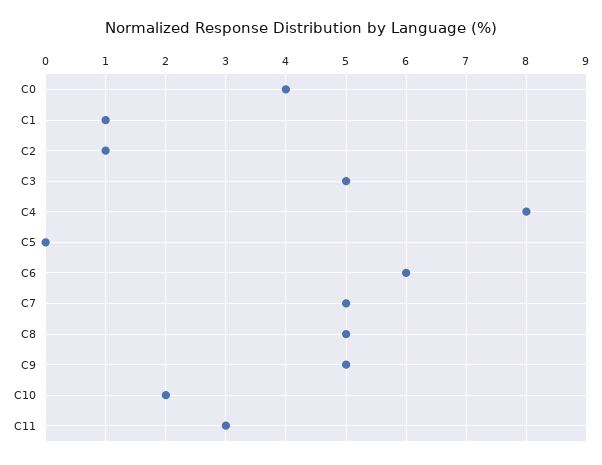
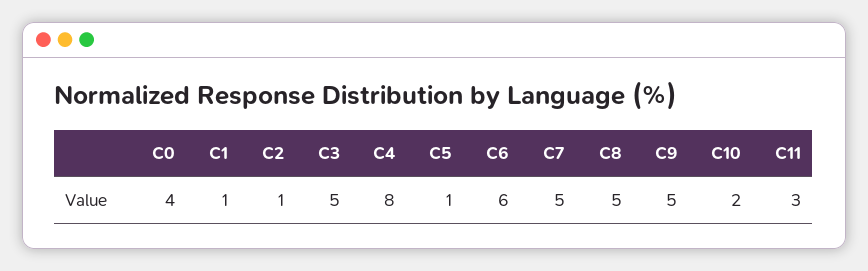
C5: 0 -> 1

